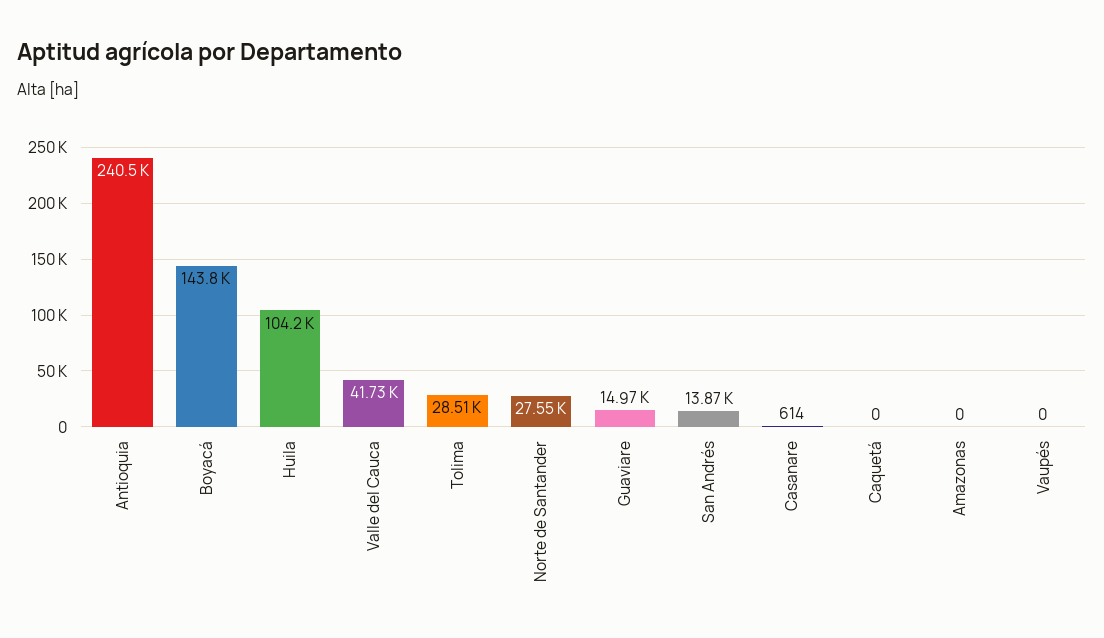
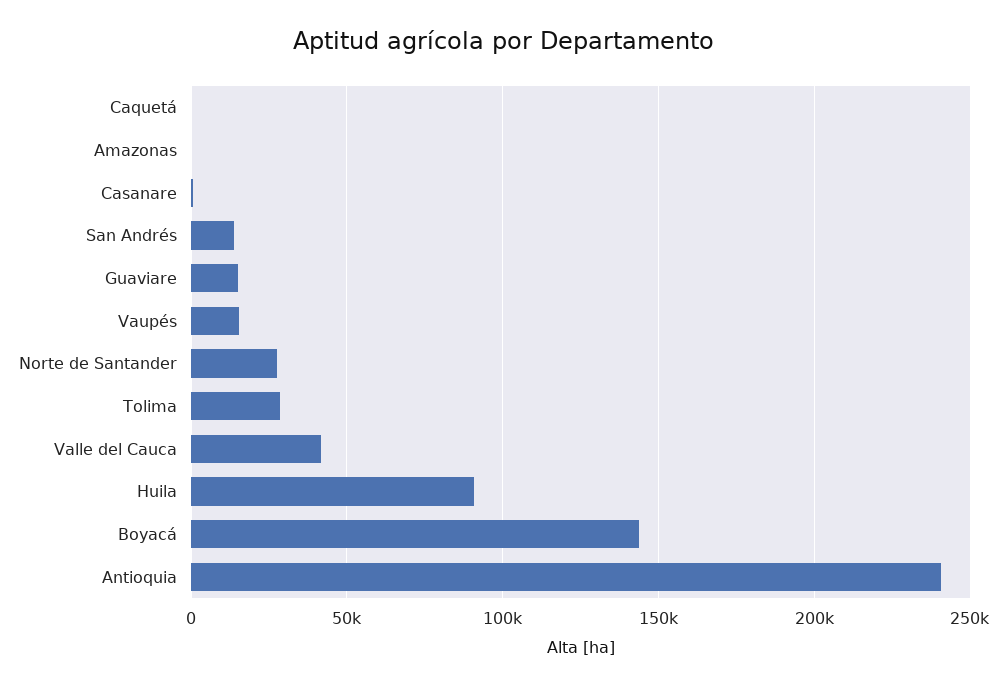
Huila: 104200 -> 90000
Vaupés: 0 -> 15000

